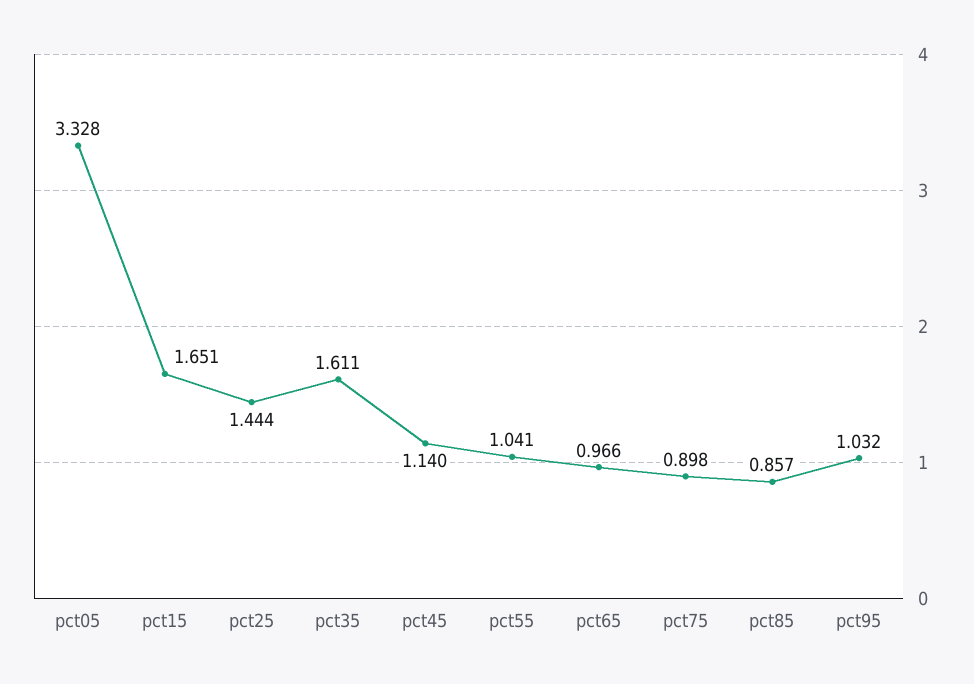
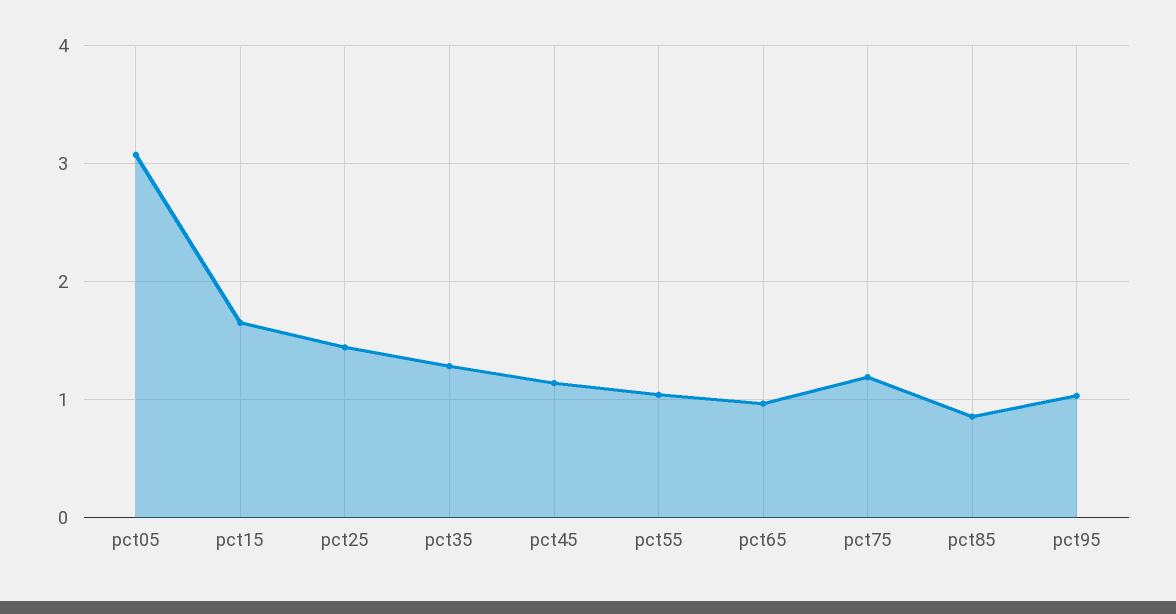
pct05: 3.328 -> 3.1
pct35: 1.611 -> 1.3
pct75: 0.898 -> 1.2

